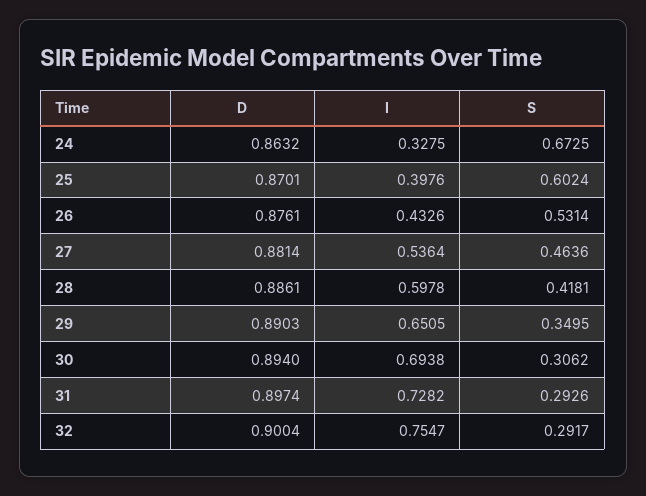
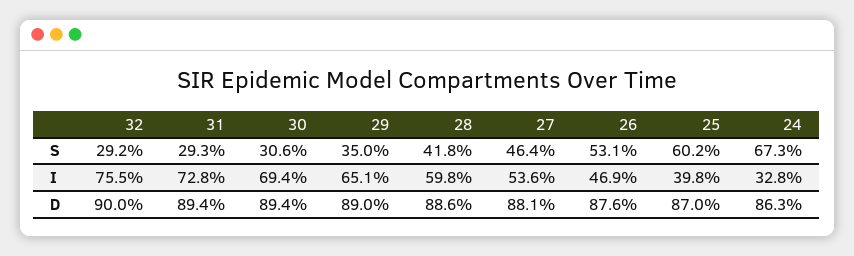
I, 26: 0.4326 -> 0.469
D, 31: 0.8974 -> 0.894

